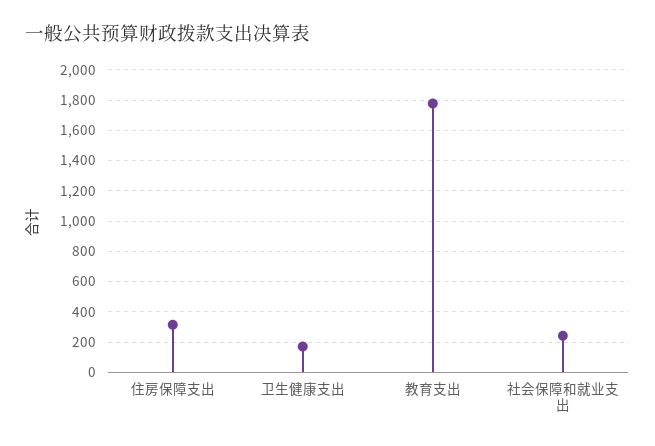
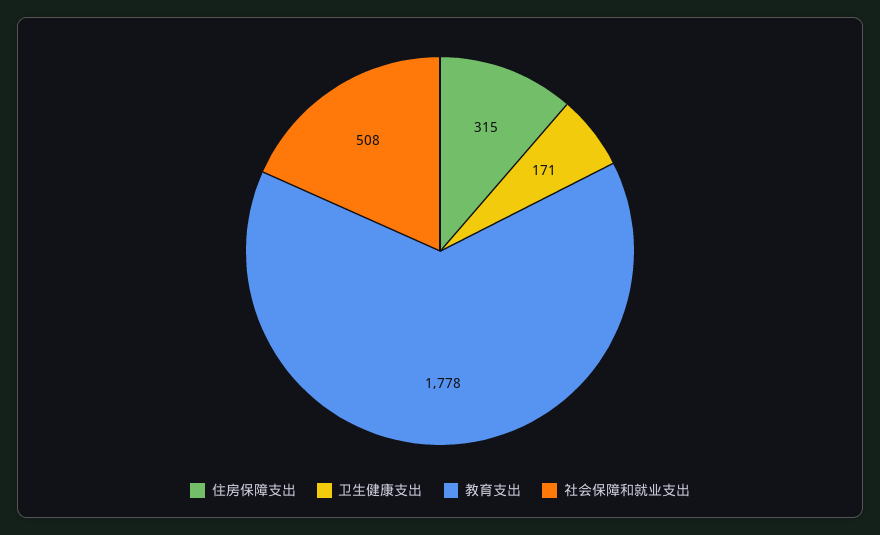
社会保障和就业支出: 250 -> 508

